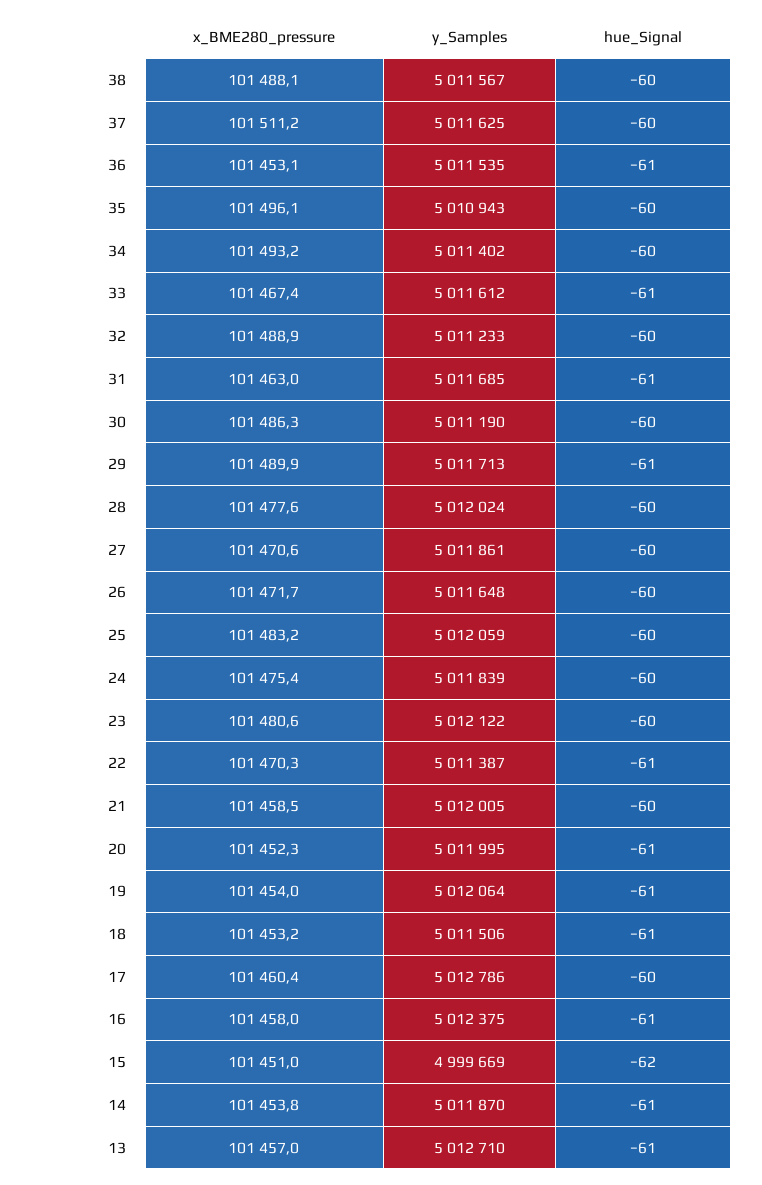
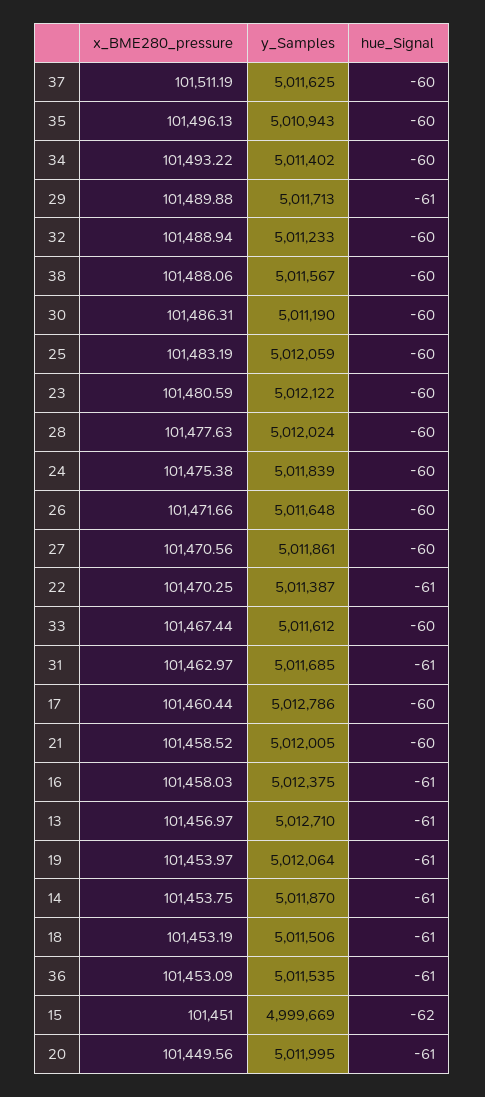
hue_Signal, 33: -61 -> -60
x_BME280_pressure, 20: 101452.3 -> 101449.56

